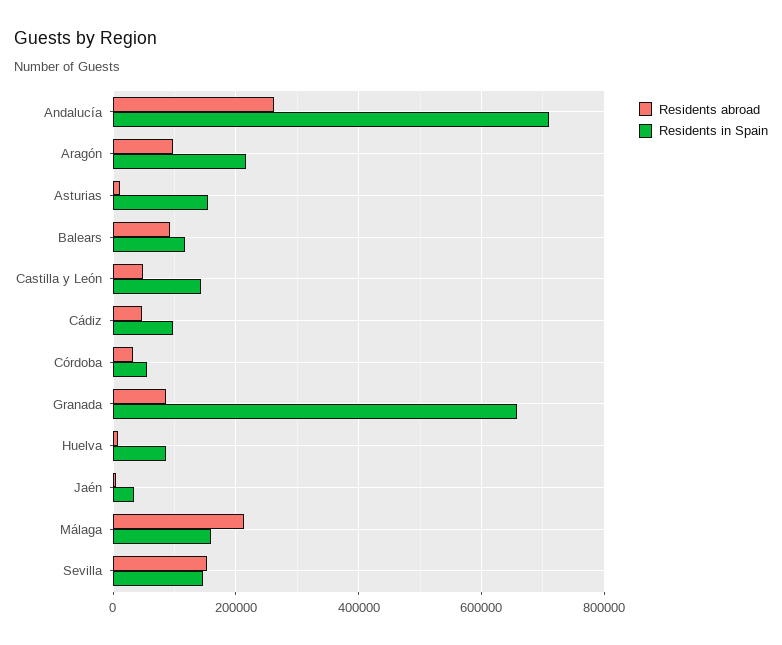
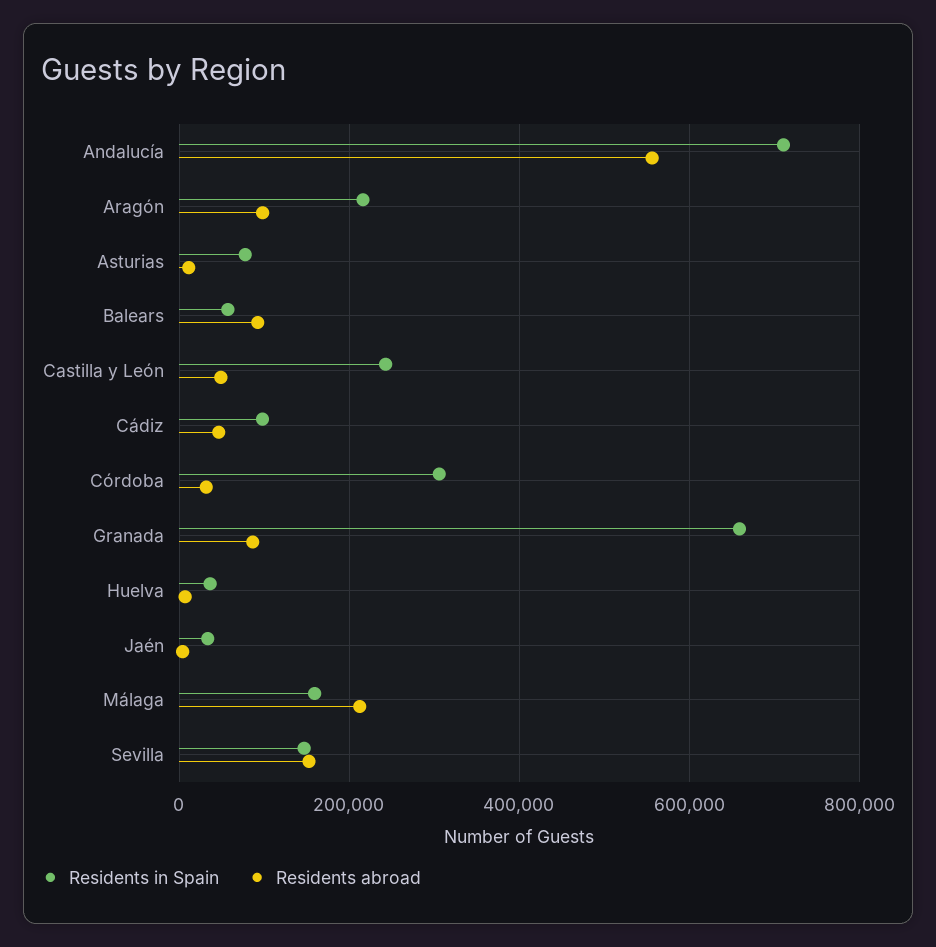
Residents abroad, Andalucía: 260000 -> 560000
Residents in Spain, Asturias: 160000 -> 80000
Residents in Spain, Balears: 120000 -> 60000
Residents in Spain, Castilla y León: 140000 -> 240000
Residents in Spain, Córdoba: 60000 -> 300000
Residents in Spain, Huelva: 80000 -> 40000

